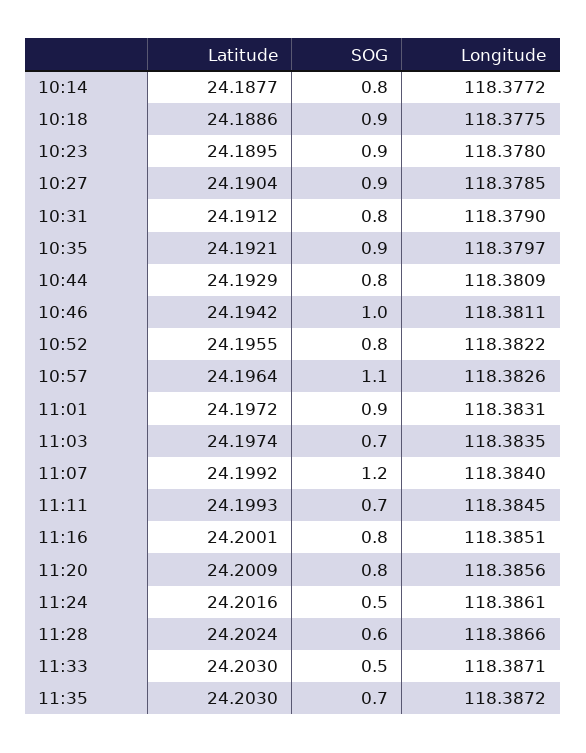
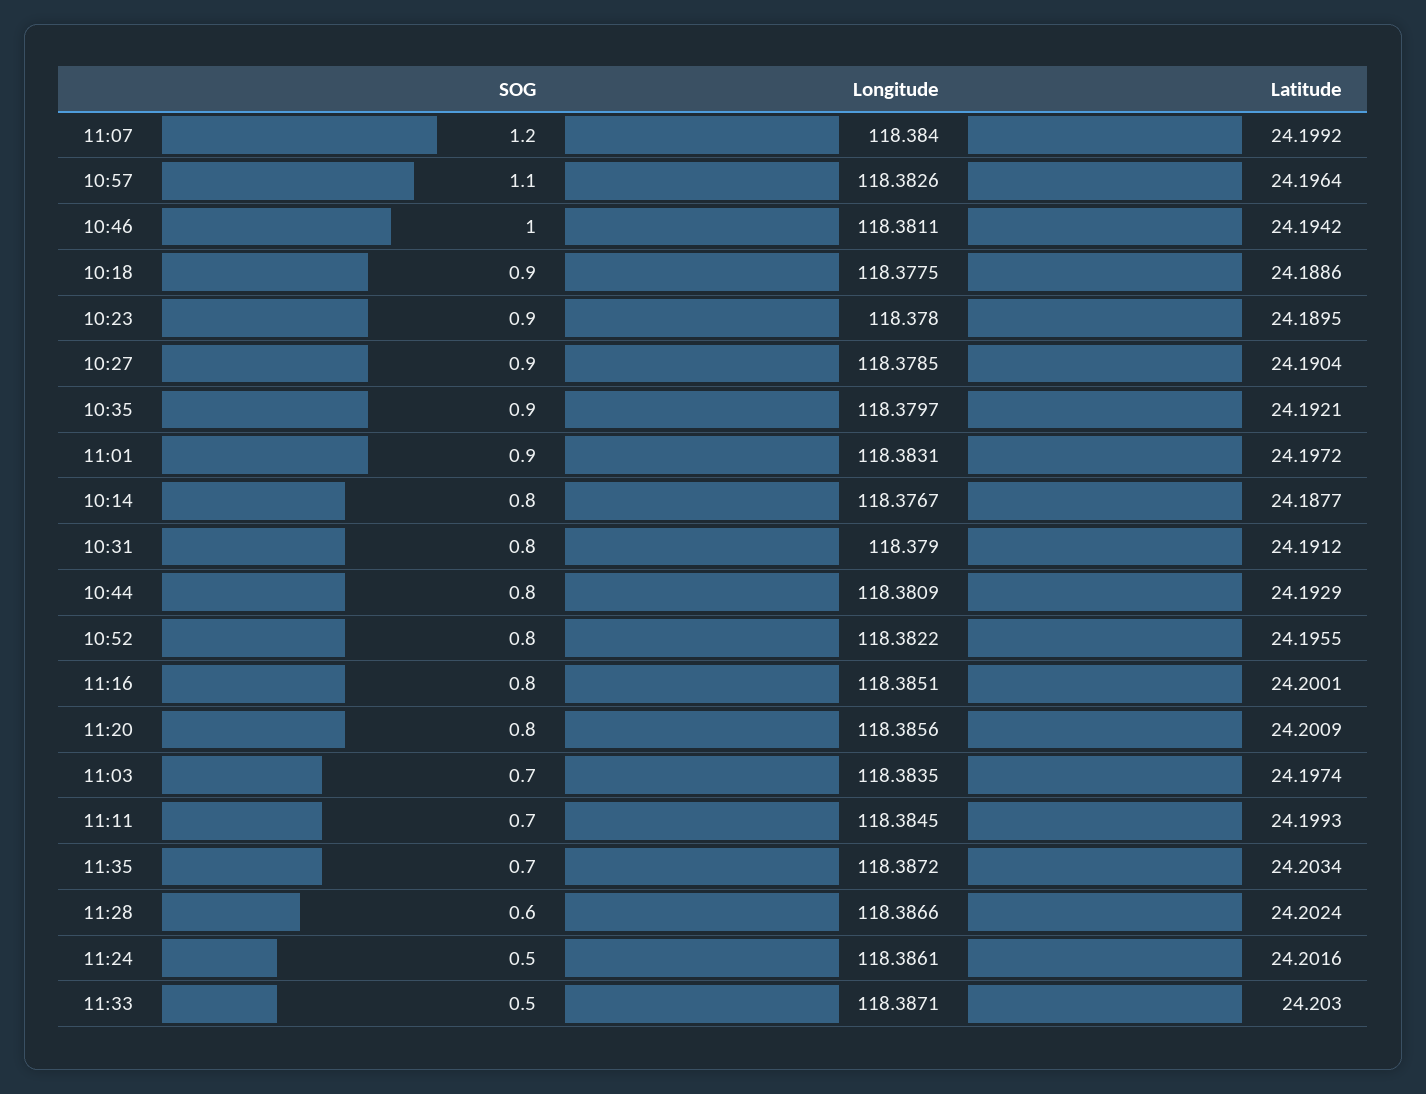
Longitude, 10:14: 118.3772 -> 118.3767
Latitude, 11:35: 24.203 -> 24.2034

